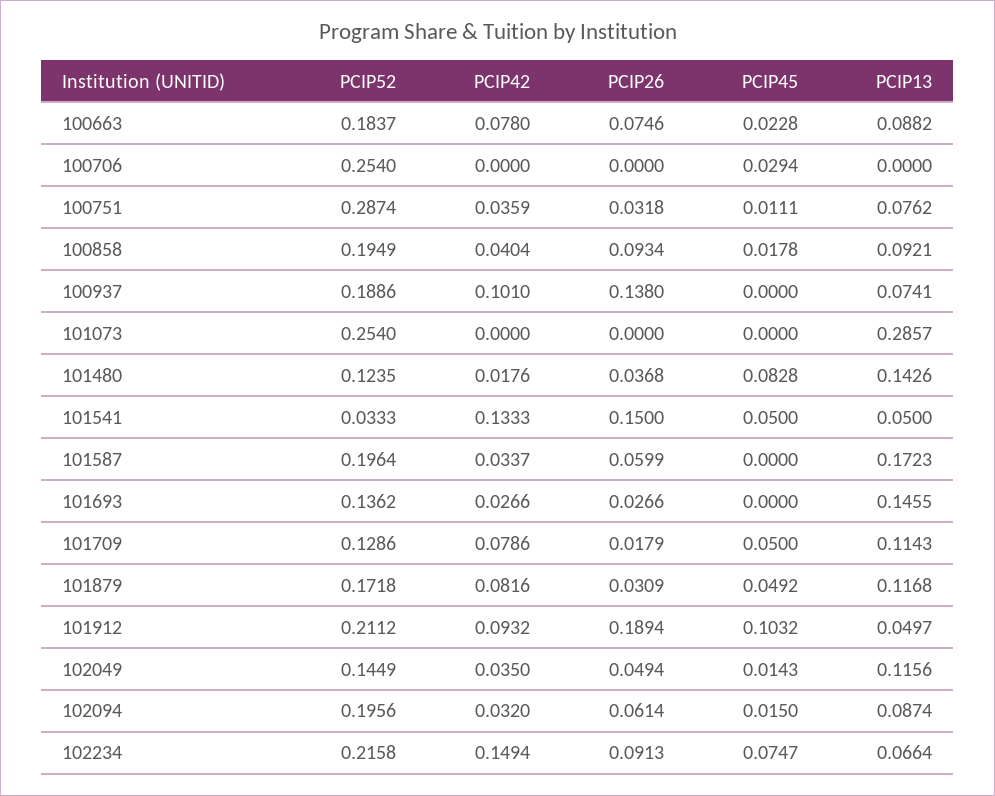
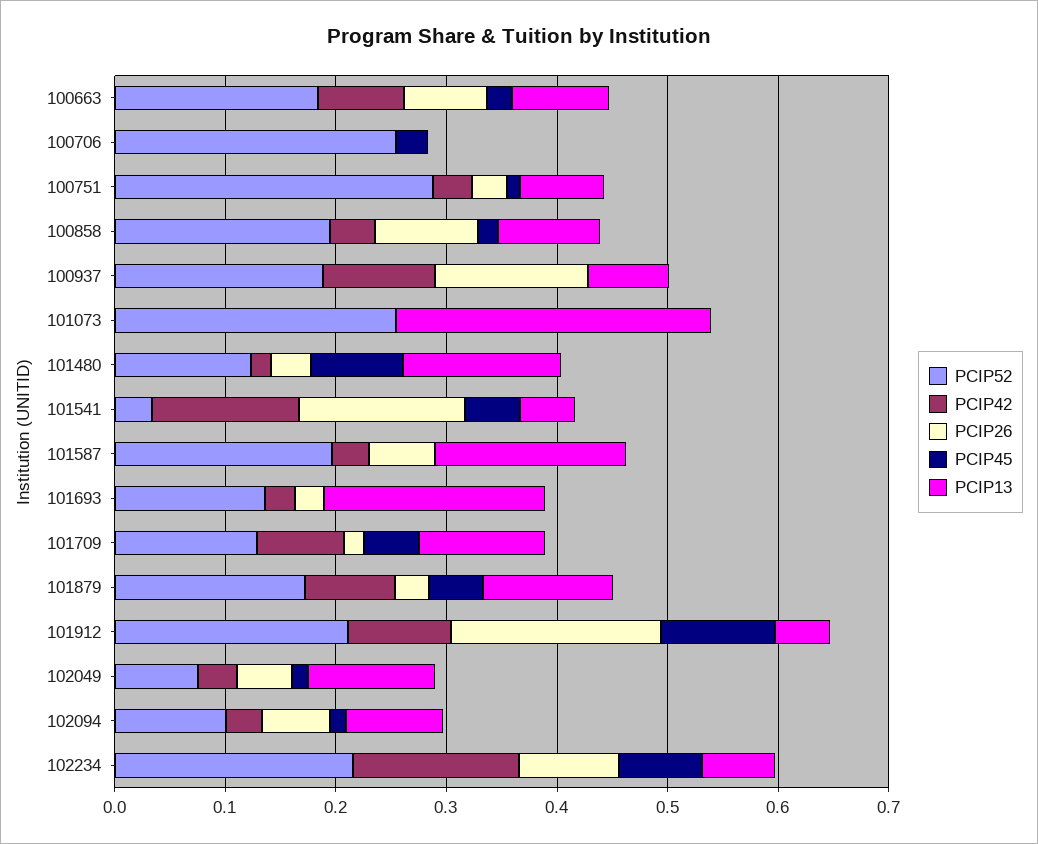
PCIP13, 101693: 0.1455 -> 0.2
PCIP52, 102049: 0.1449 -> 0.08
PCIP52, 102094: 0.1956 -> 0.1

